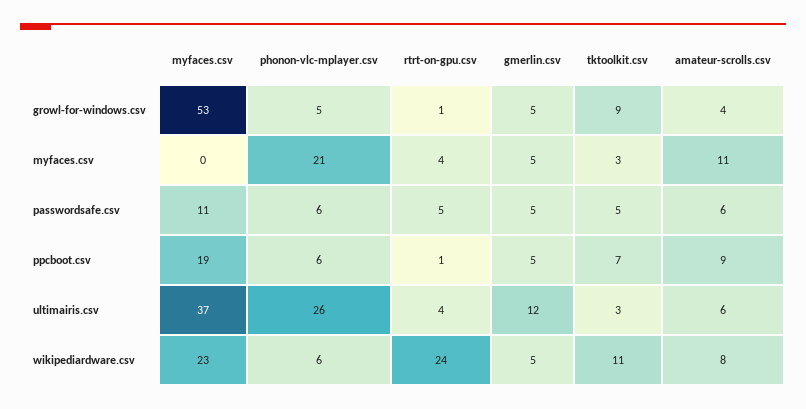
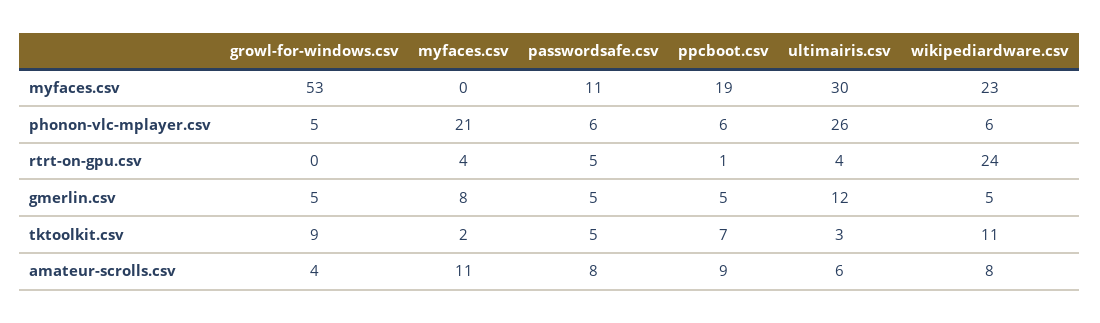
rtrt-on-gpu.csv, growl-for-windows.csv: 1 -> 0
gmerlin.csv, myfaces.csv: 5 -> 8
tktoolkit.csv, myfaces.csv: 3 -> 2
amateur-scrolls.csv, passwordsafe.csv: 6 -> 8
myfaces.csv, ultimairis.csv: 37 -> 30

